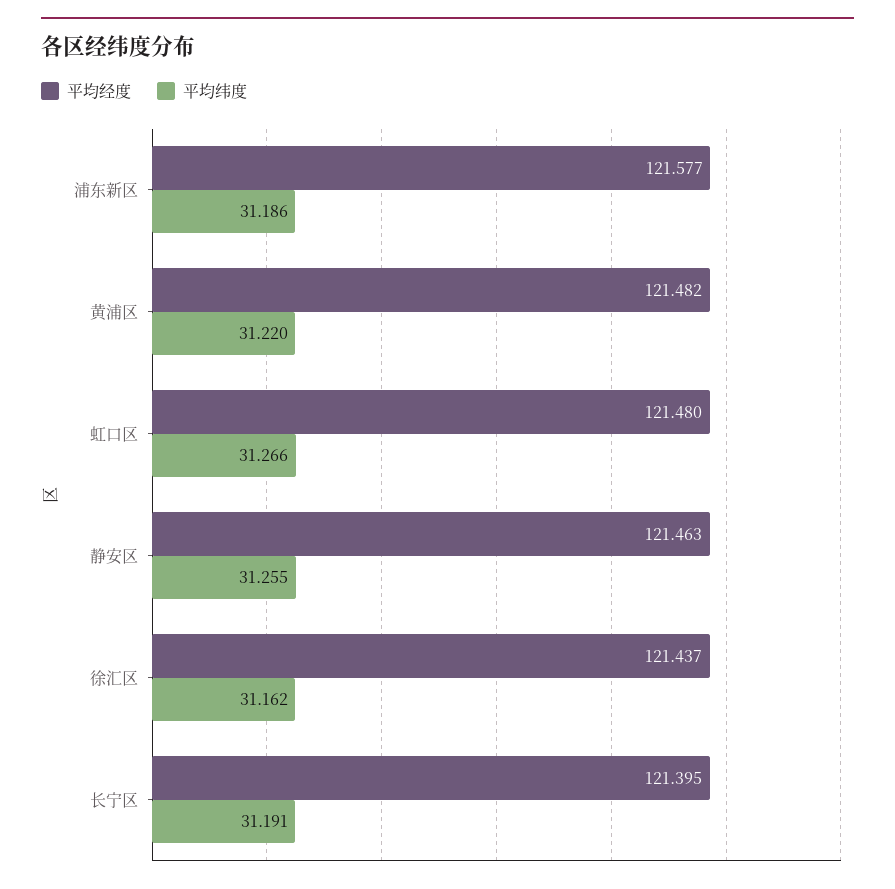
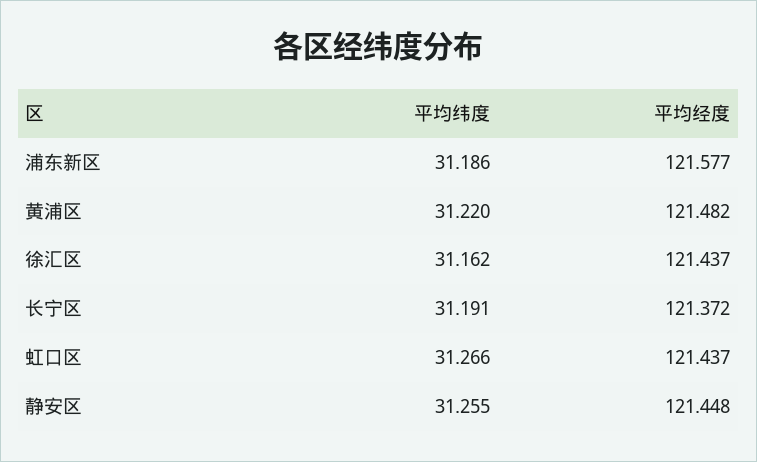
平均经度, 虹口区: 121.48 -> 121.437
平均经度, 静安区: 121.463 -> 121.448
平均经度, 长宁区: 121.395 -> 121.372

